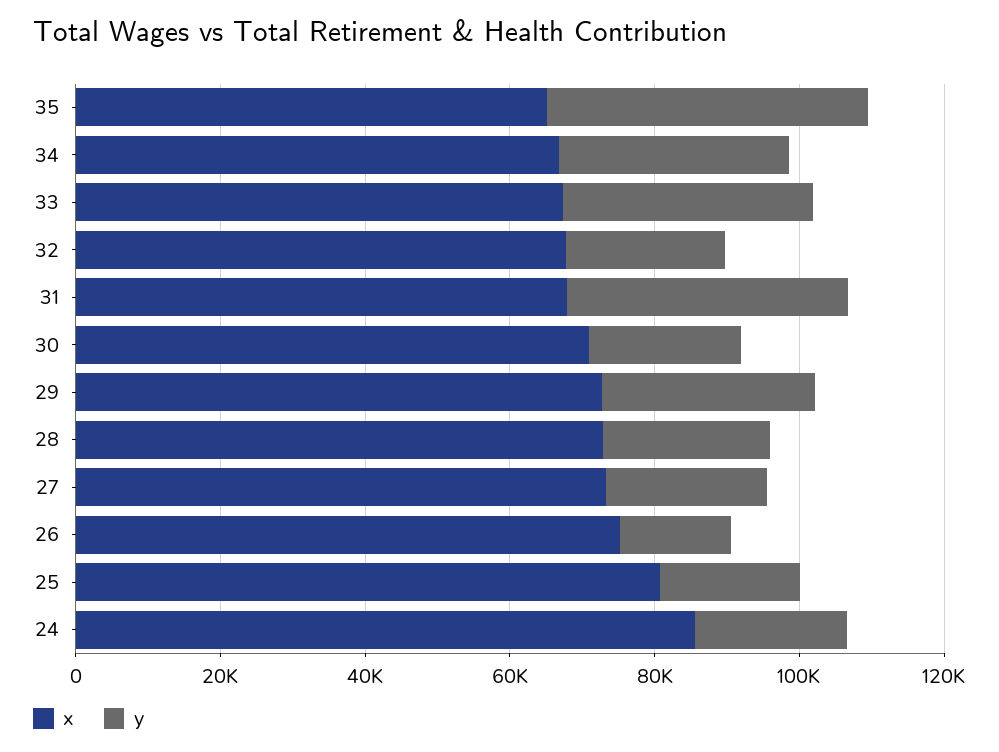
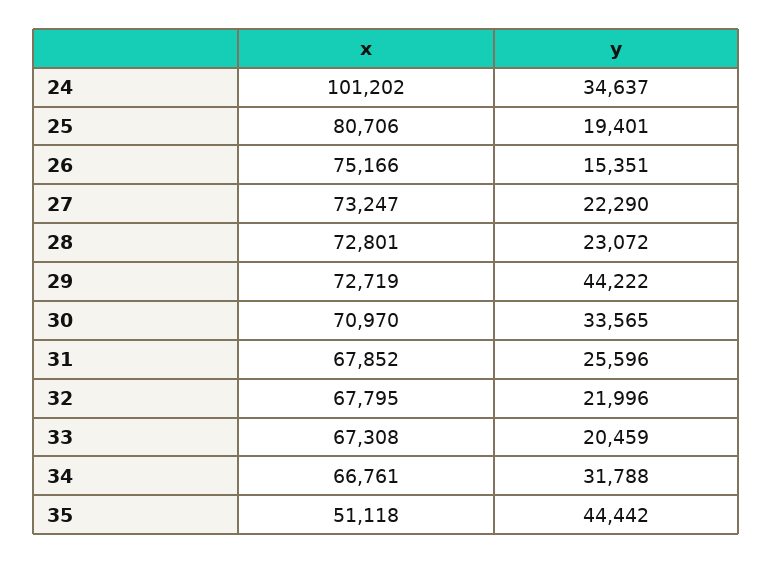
x, 35: 65000 -> 51118
y, 33: 35000 -> 20459
y, 31: 40000 -> 25596
y, 30: 20000 -> 33565
y, 29: 30000 -> 44222
x, 24: 85000 -> 101202
y, 24: 20000 -> 34637

